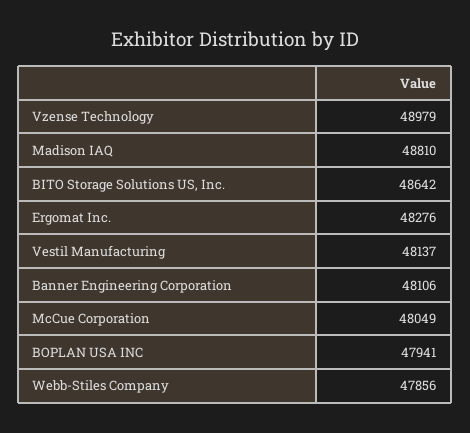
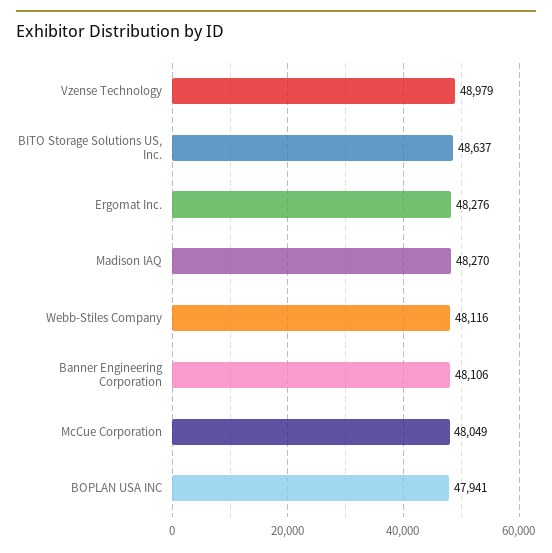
Madison IAQ: 48810 -> 48270
BITO Storage Solutions US, Inc.: 48642 -> 48637
Vestil Manufacturing: 48137 -> none
Webb-Stiles Company: 47856 -> 48116

